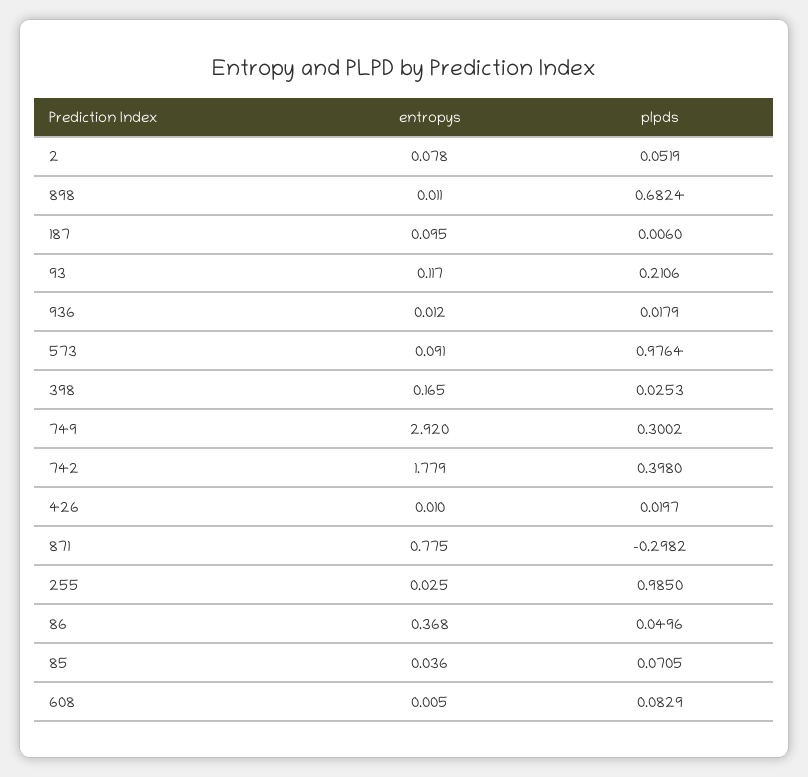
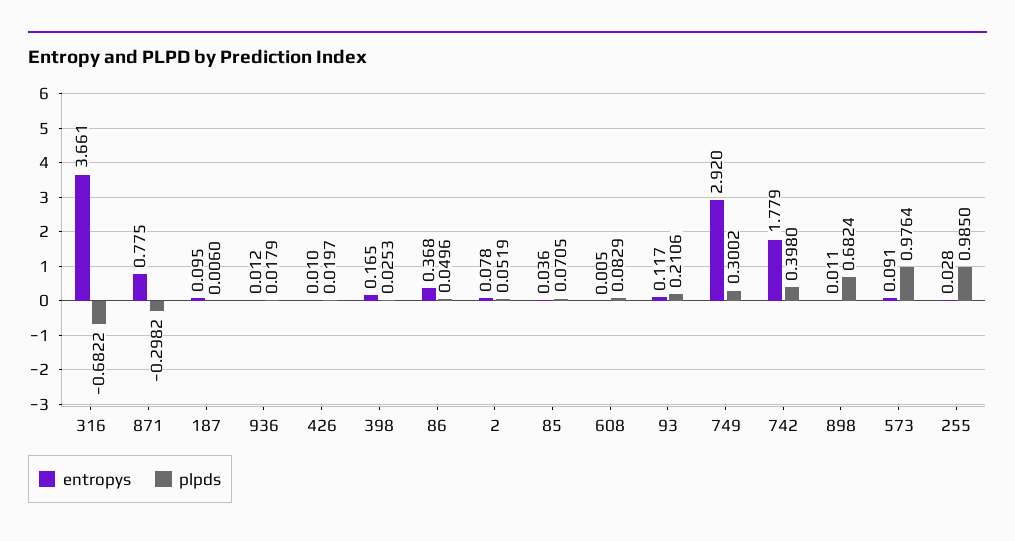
entropys, 255: 0.025 -> 0.028
entropys, 316: none -> 3.661
plpds, 316: none -> -0.6822

